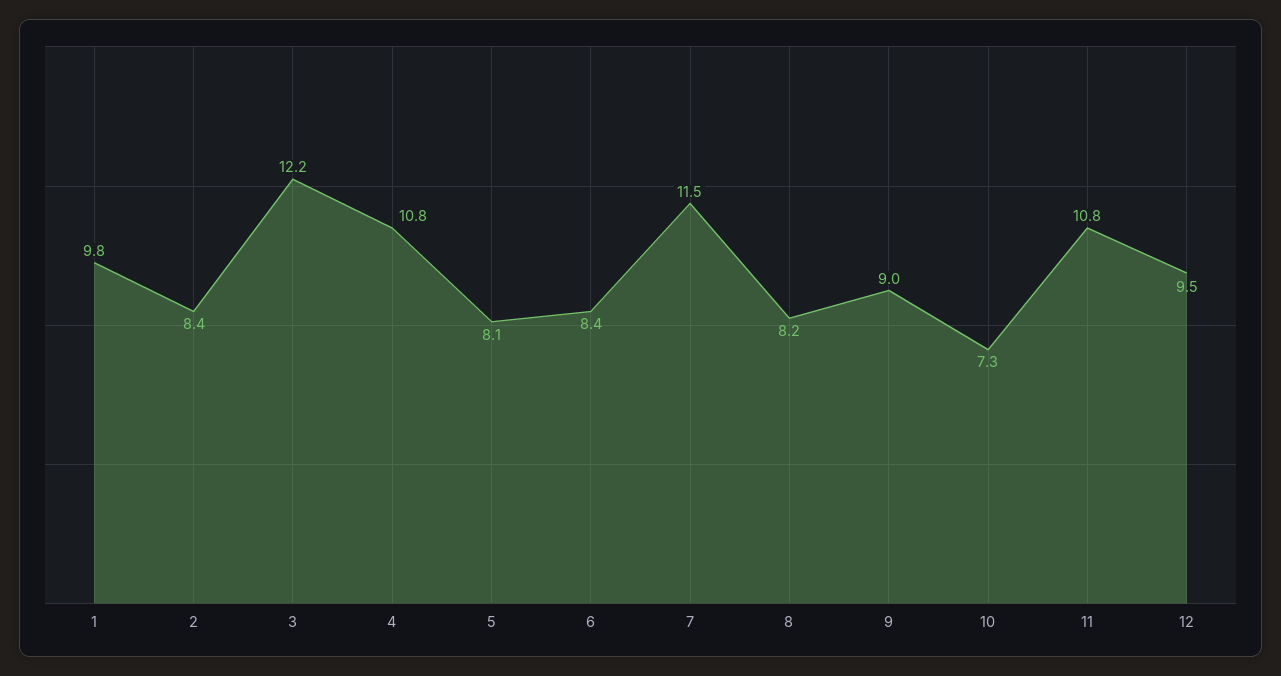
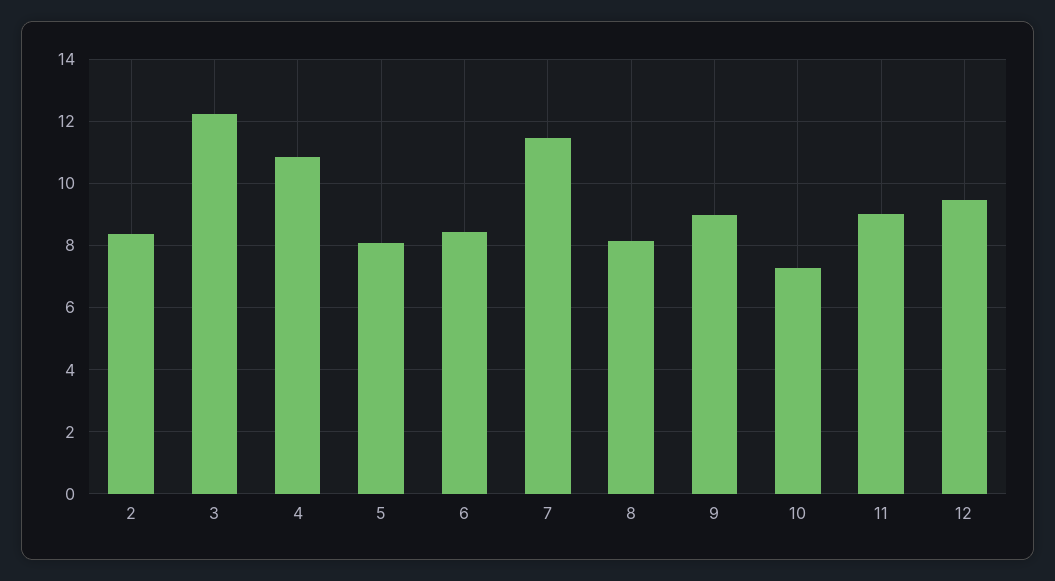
1: 9.8 -> none
11: 10.8 -> 9

